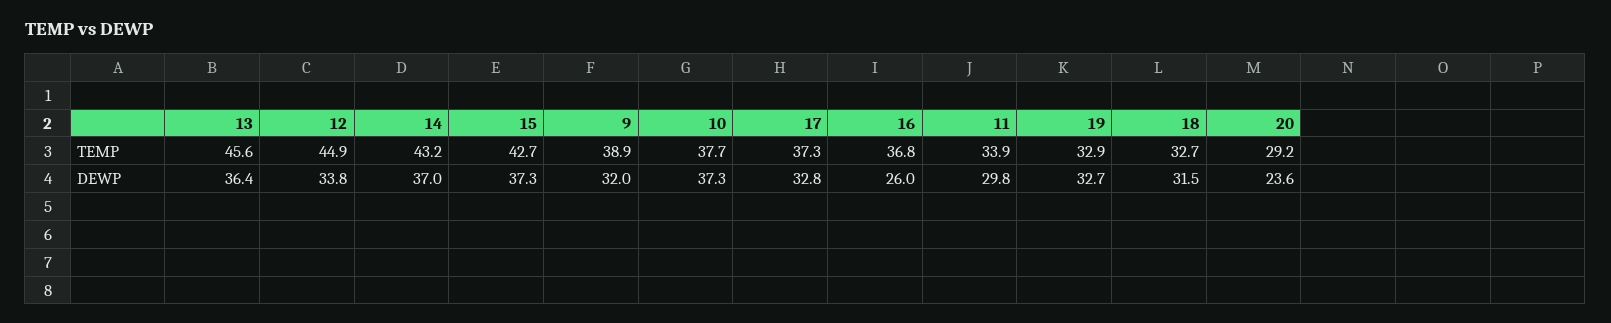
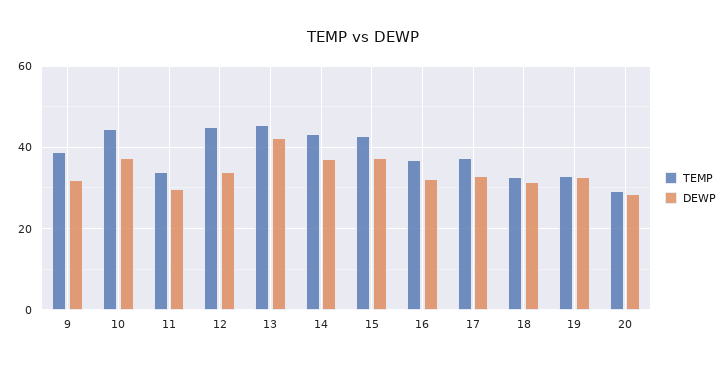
TEMP, 10: 37.7 -> 44
DEWP, 13: 36.4 -> 42
DEWP, 16: 26 -> 32
DEWP, 20: 23.6 -> 28

